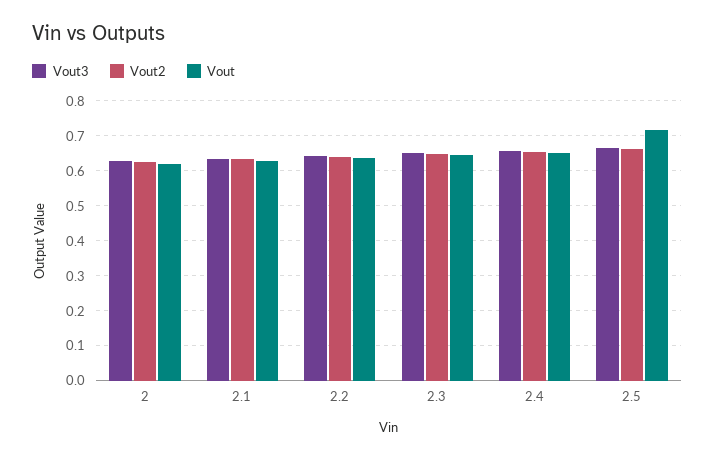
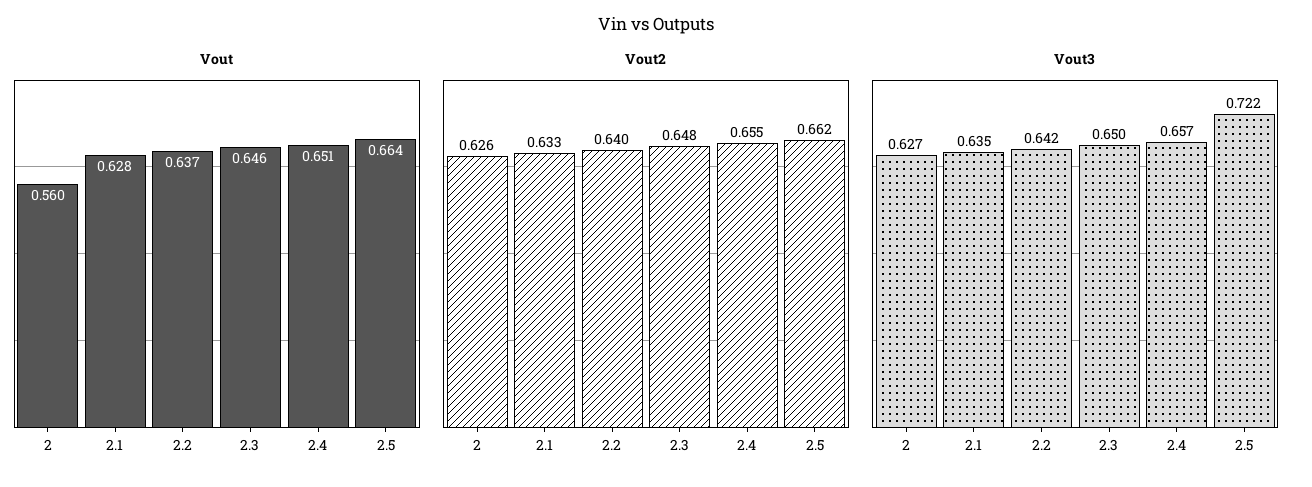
Vout, 2: 0.62 -> 0.56
Vout3, 2.5: 0.66 -> 0.722
Vout, 2.5: 0.72 -> 0.664

